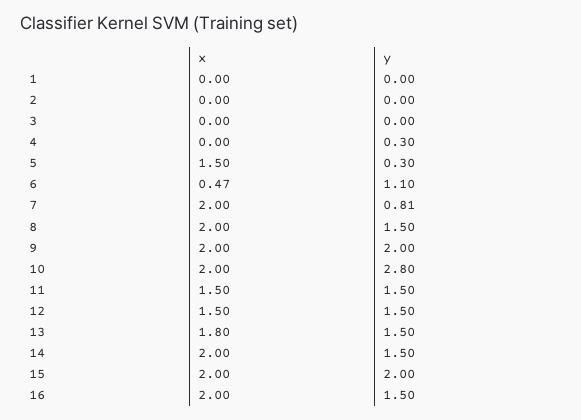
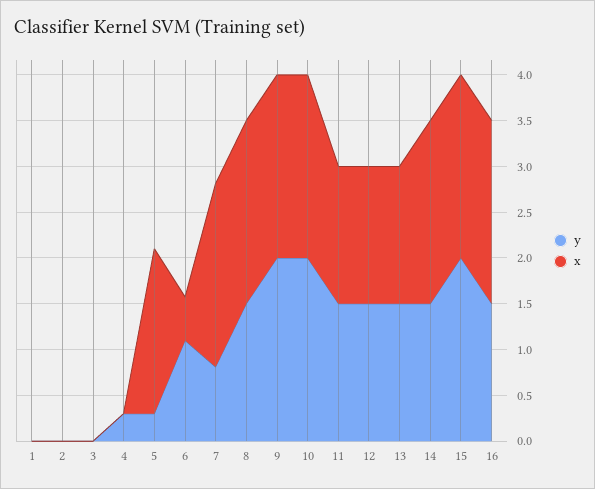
x, 5: 1.5 -> 1.8
y, 10: 2.8 -> 2
x, 13: 1.8 -> 1.5

